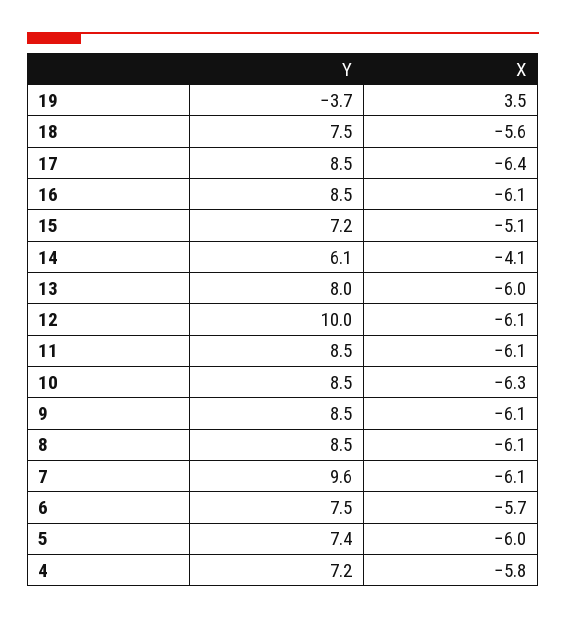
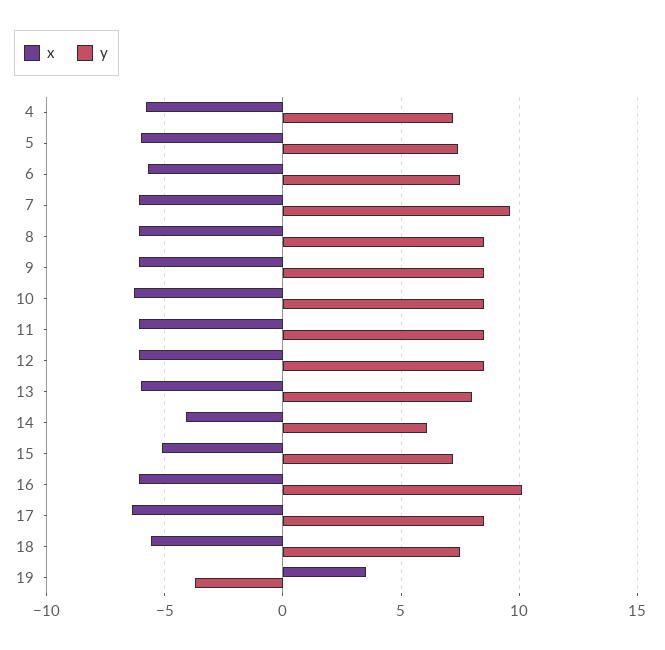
Y, 16: 8.5 -> 10
Y, 12: 10 -> 8.5

